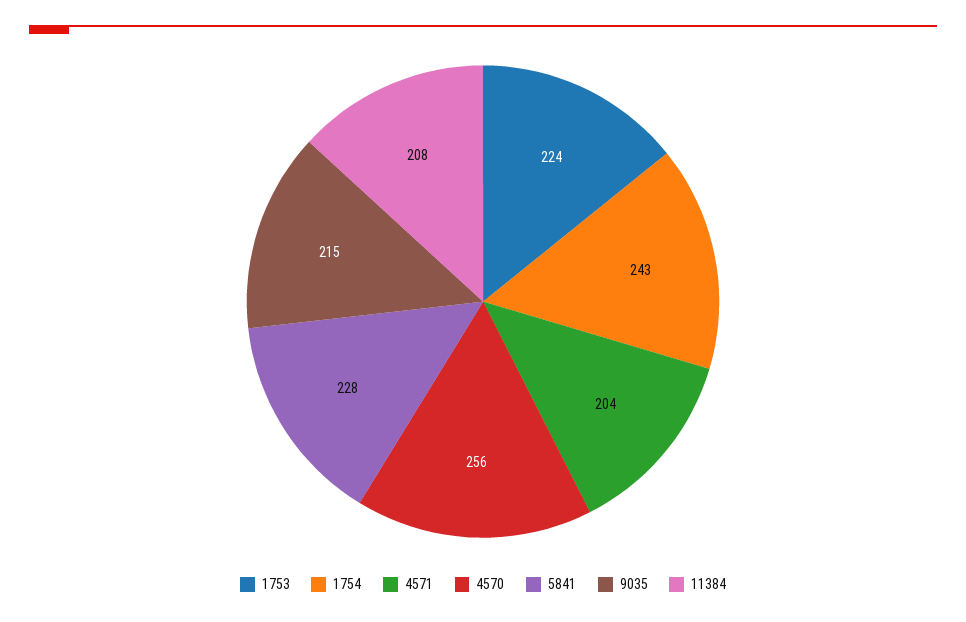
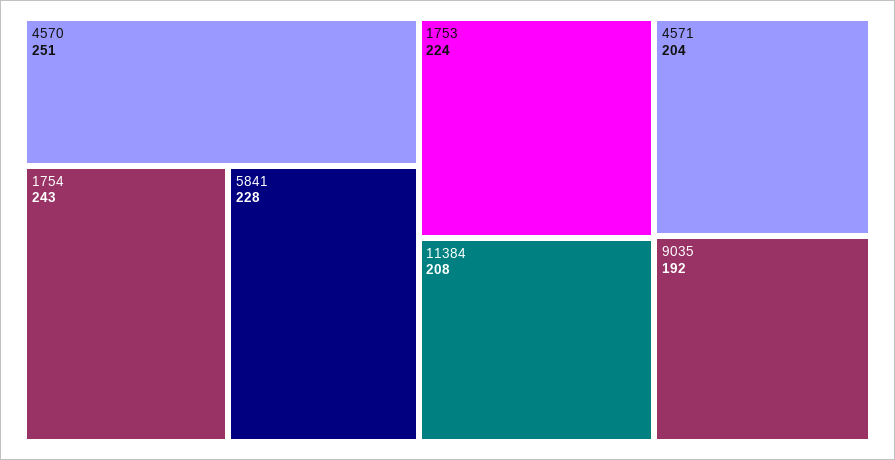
4570: 256 -> 251
9035: 215 -> 192

